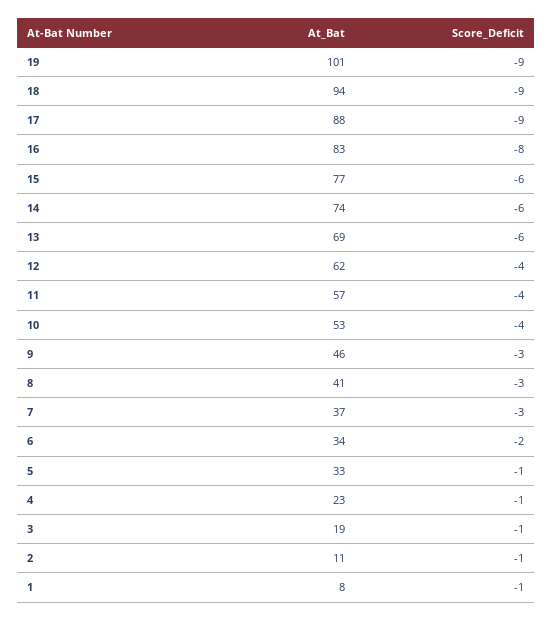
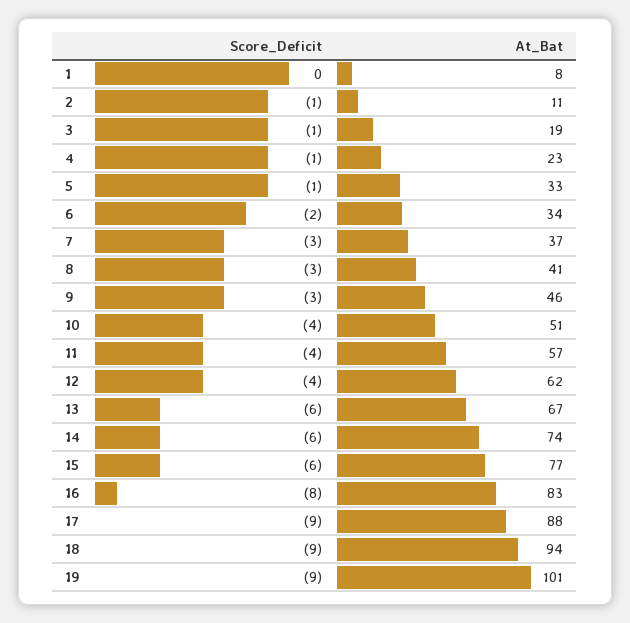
At_Bat, 13: 69 -> 67
At_Bat, 10: 53 -> 51
Score_Deficit, 1: -1 -> 0

